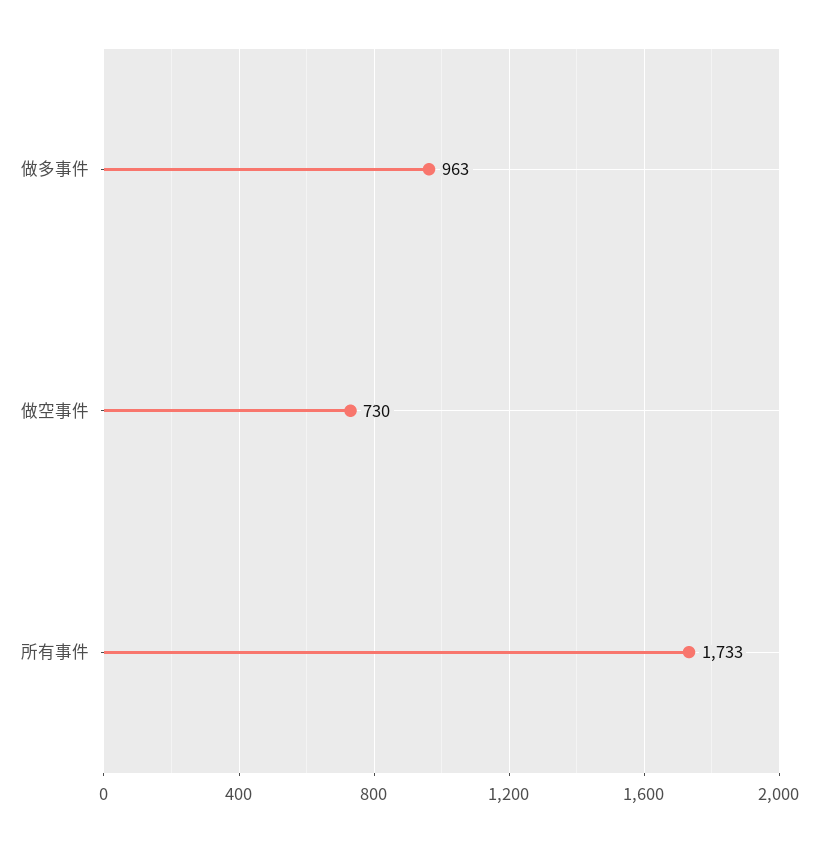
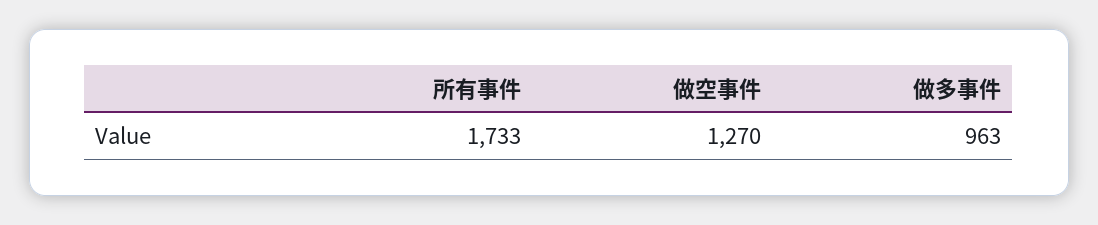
做空事件: 730 -> 1270

